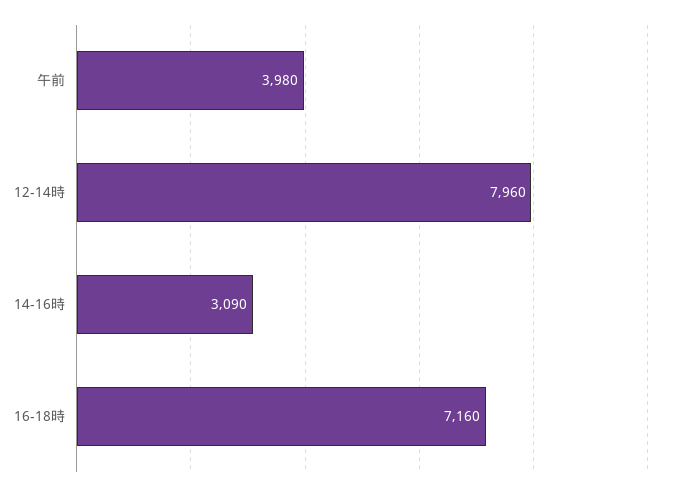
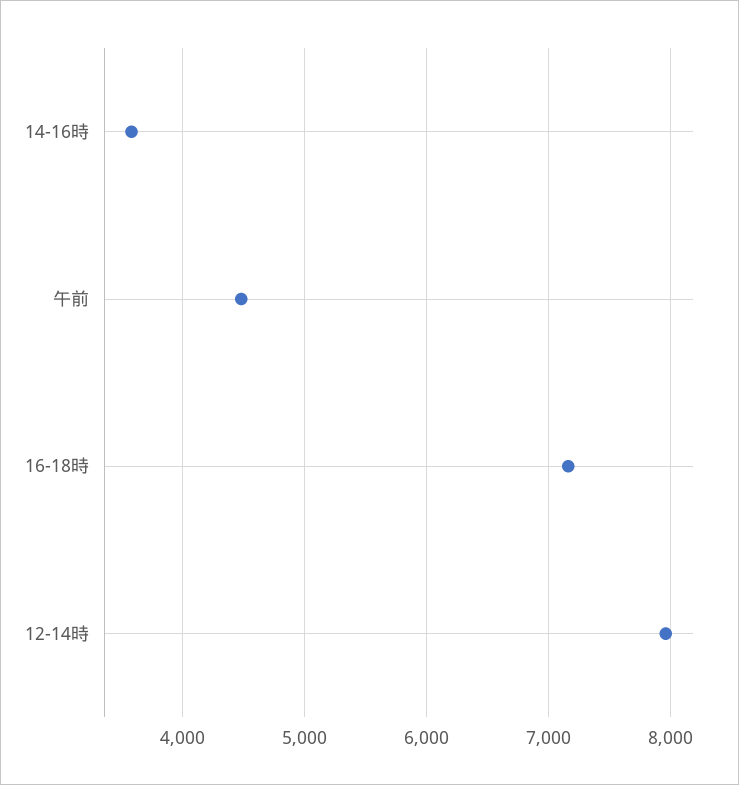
午前: 3980 -> 4500
14-16時: 3090 -> 3600

